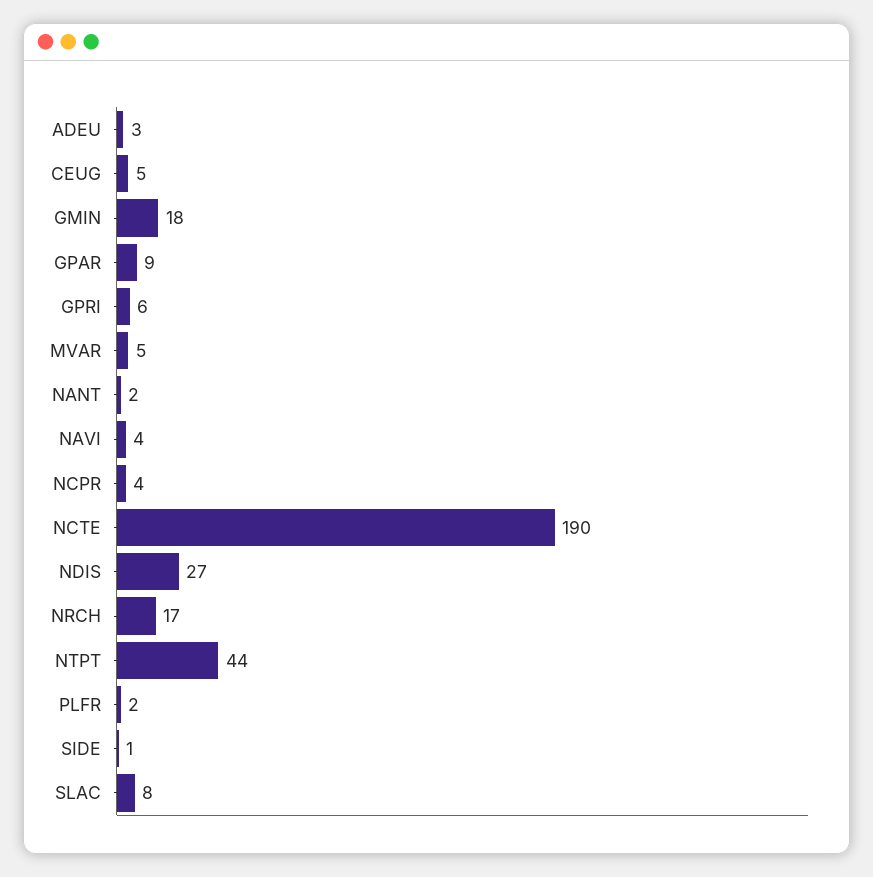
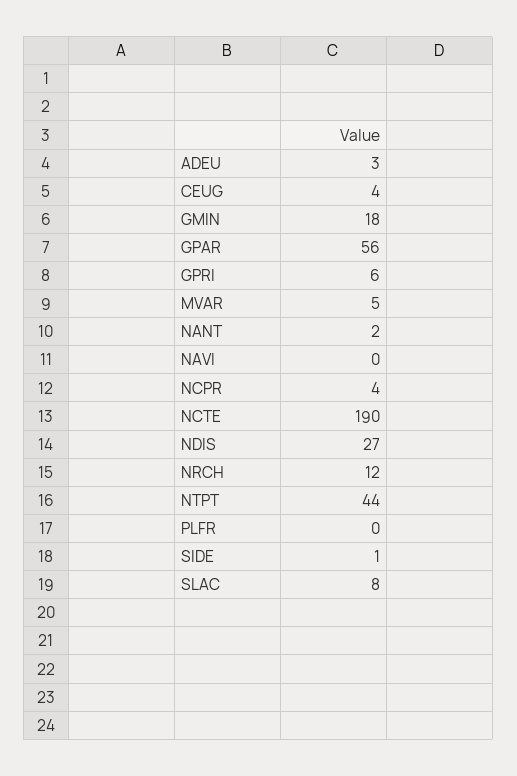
CEUG: 5 -> 4
GPAR: 9 -> 56
NAVI: 4 -> 0
NRCH: 17 -> 12
PLFR: 2 -> 0

